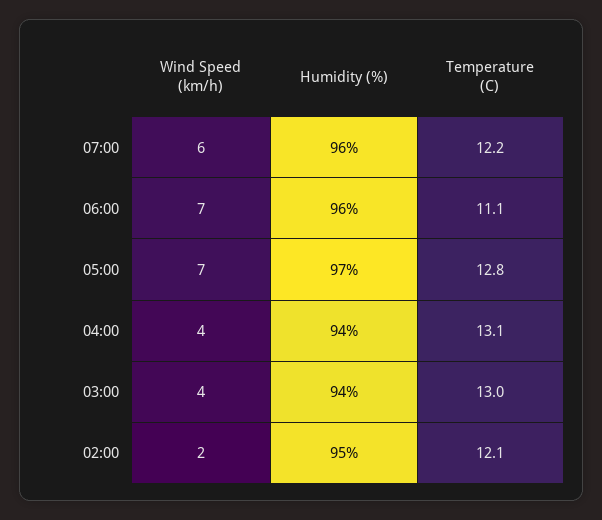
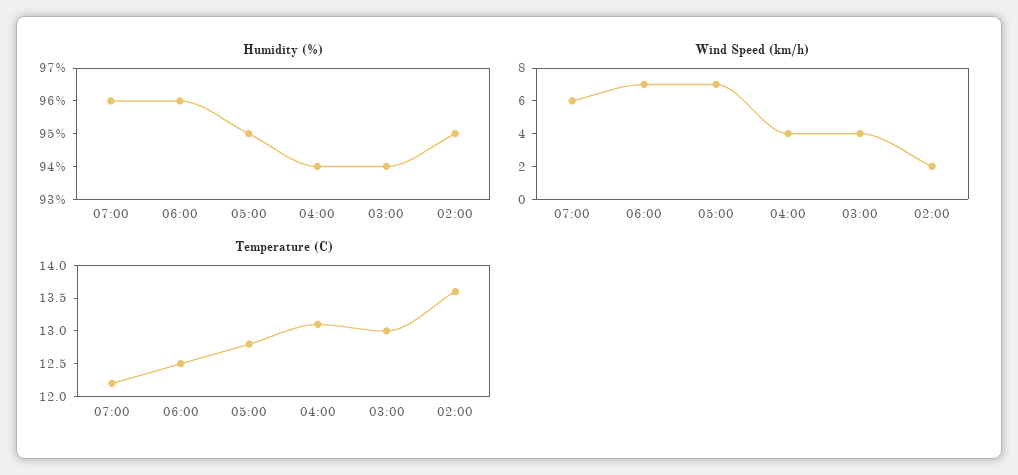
Temperature (C), 06:00: 11.1 -> 12.5
Humidity (%), 05:00: 97 -> 95
Temperature (C), 02:00: 12.1 -> 13.5

